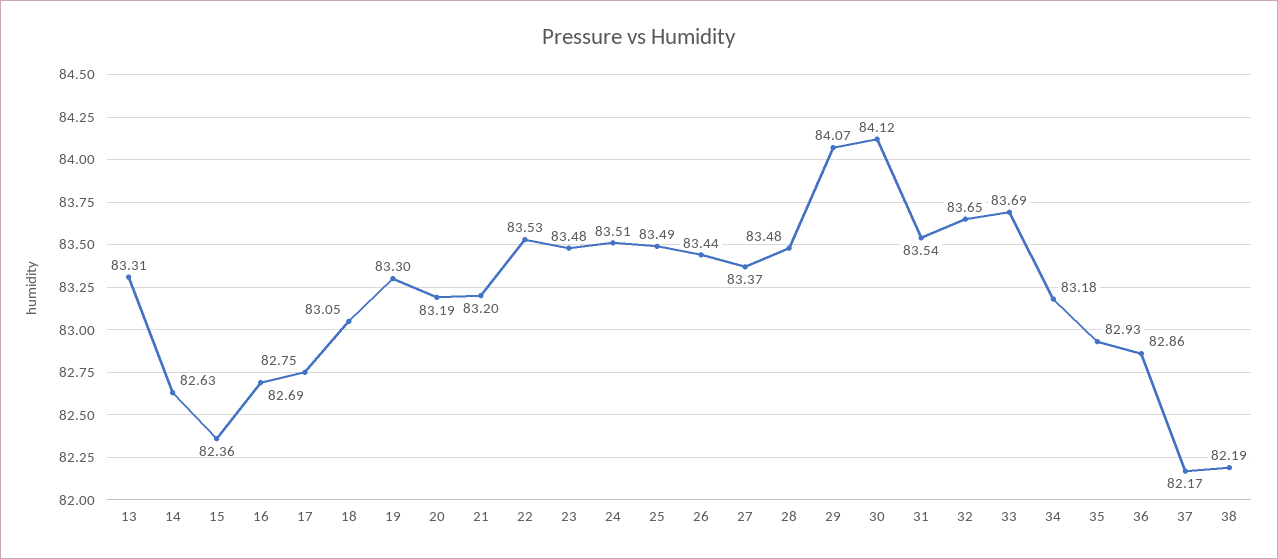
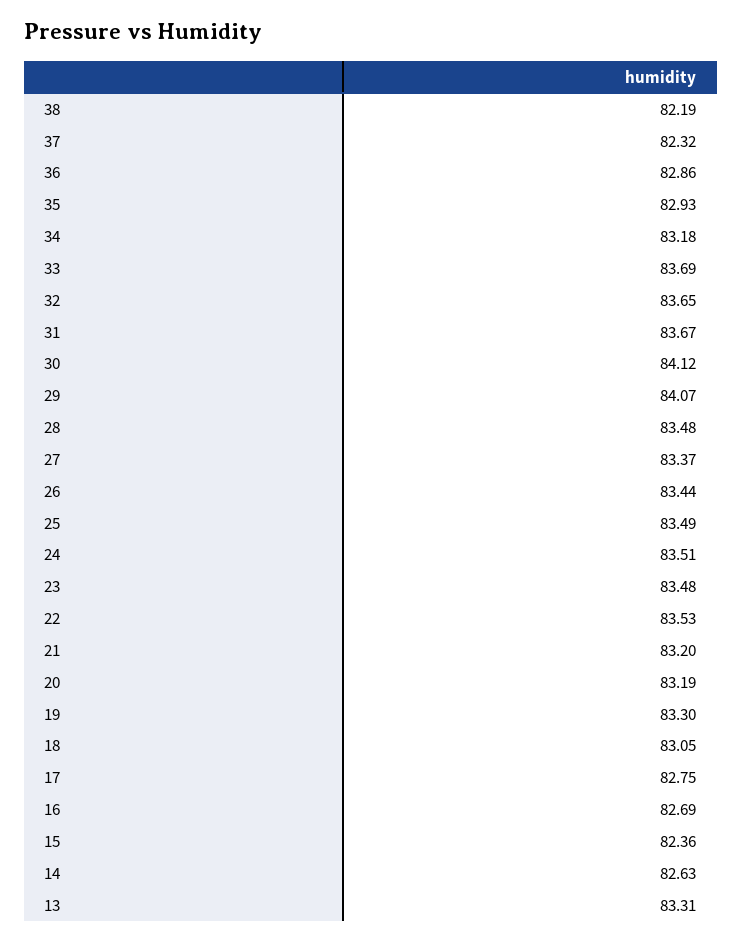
31: 83.54 -> 83.67
37: 82.17 -> 82.32

